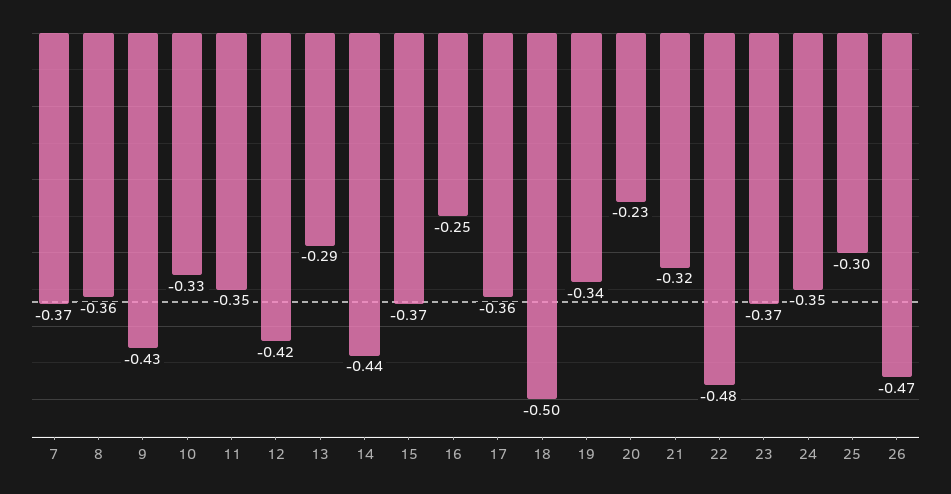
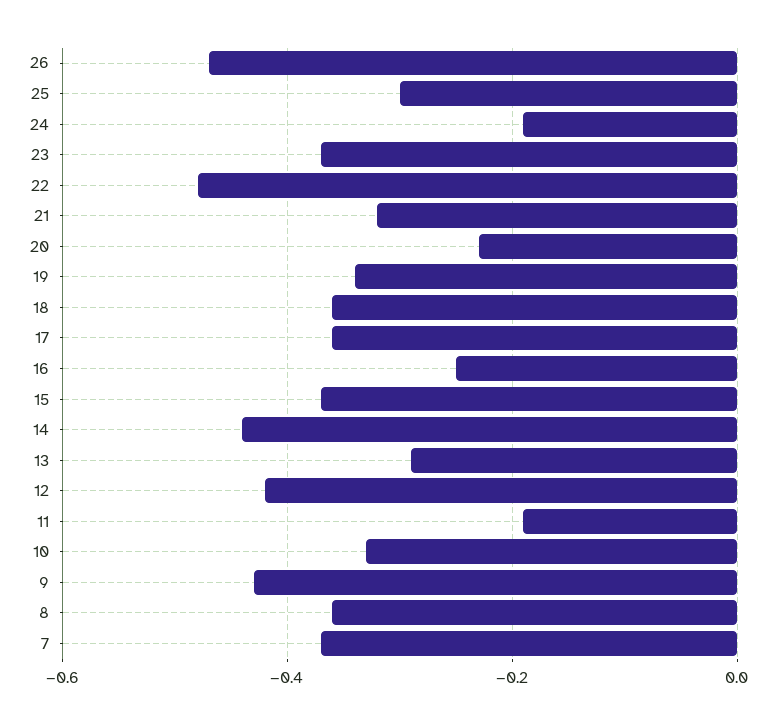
11: -0.35 -> -0.2
18: -0.5 -> -0.35
24: -0.35 -> -0.2

